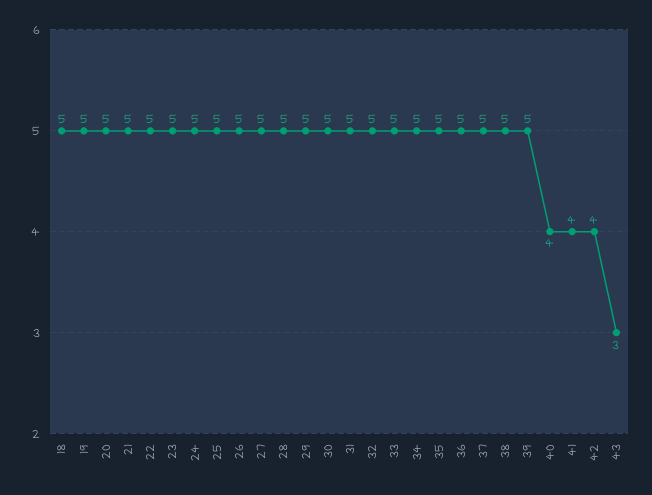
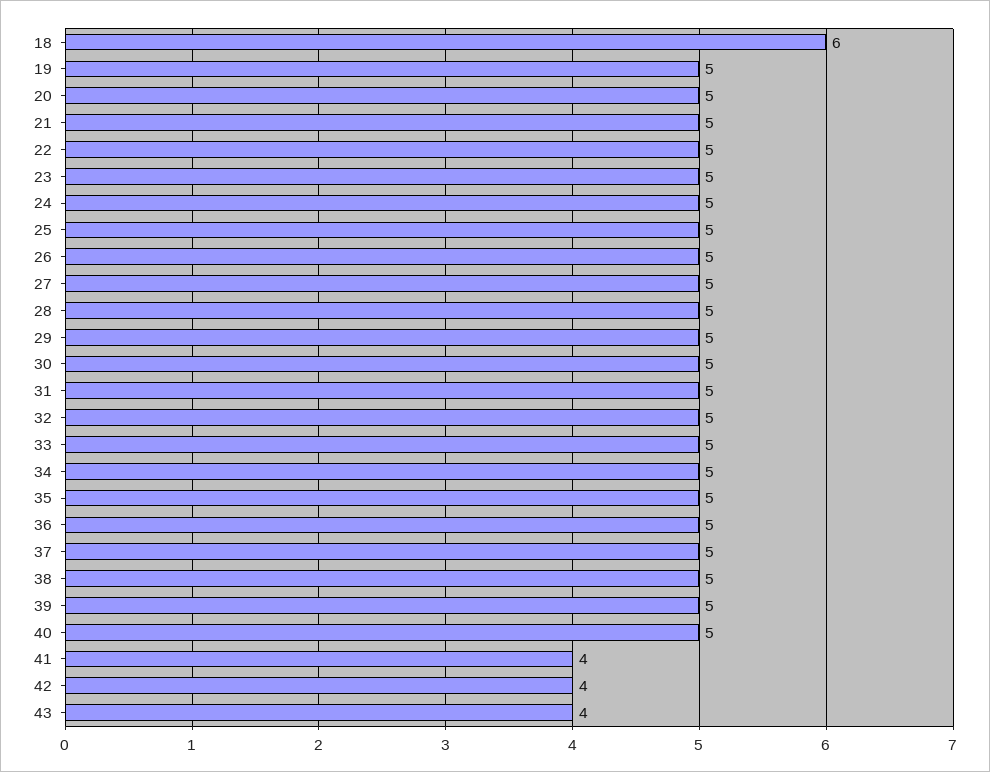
18: 5 -> 6
40: 4 -> 5
43: 3 -> 4

